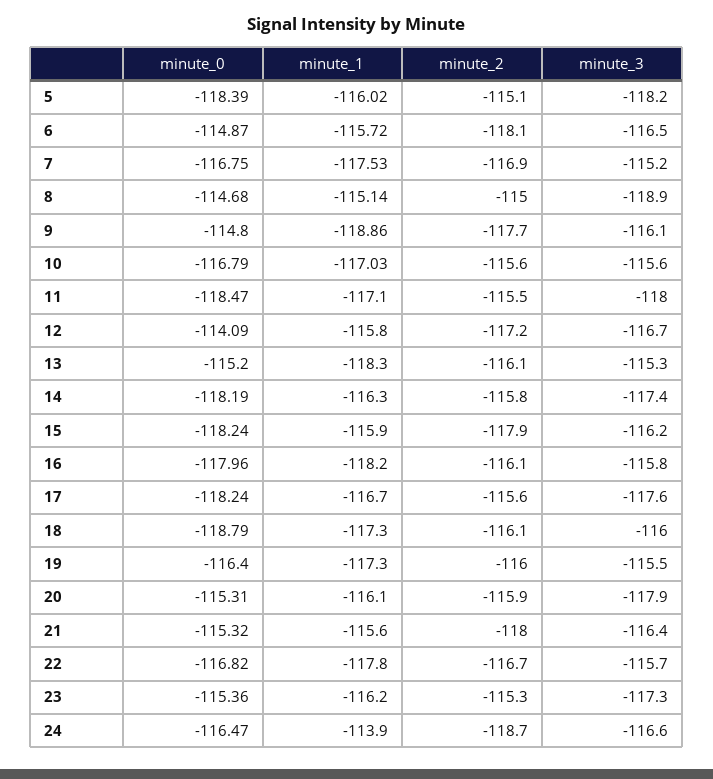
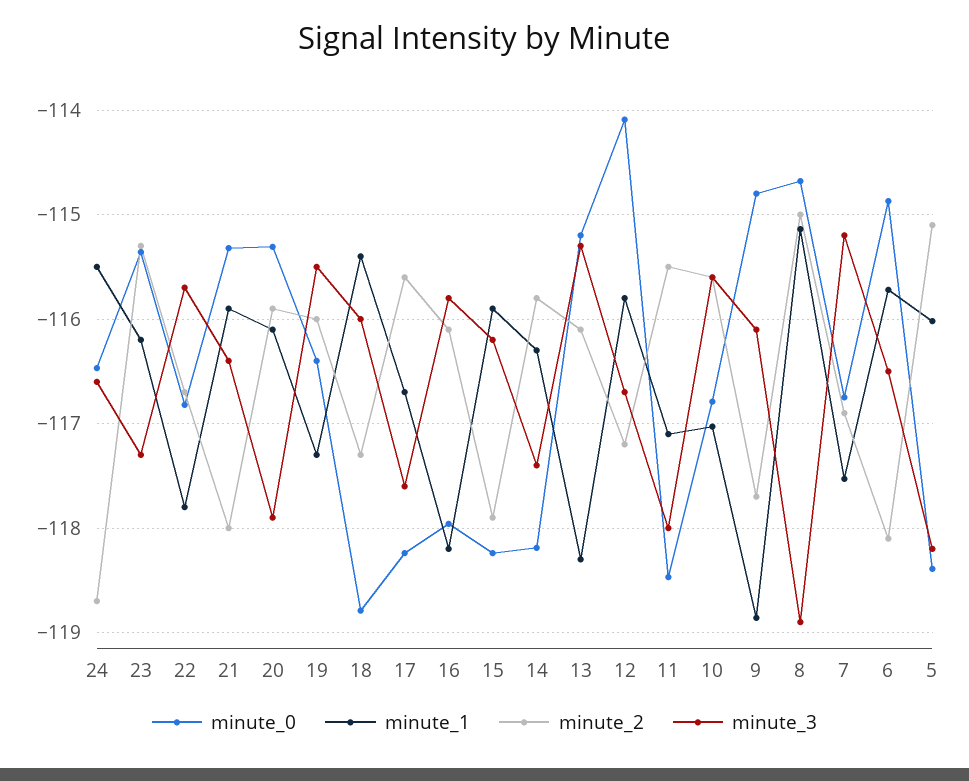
minute_1, 18: -117.3 -> -115.4
minute_2, 18: -116.1 -> -117.3
minute_1, 21: -115.6 -> -115.9
minute_1, 24: -113.9 -> -115.5

